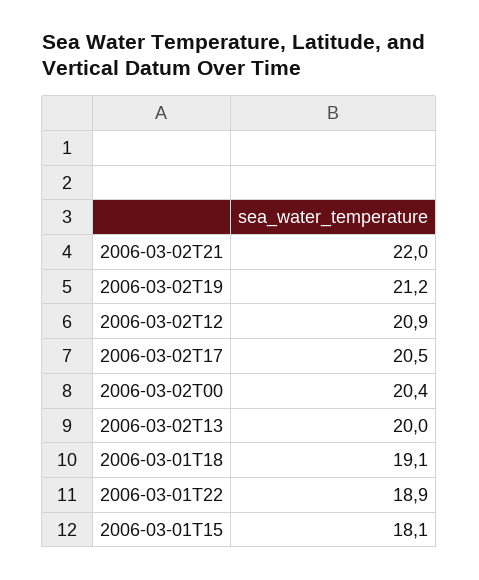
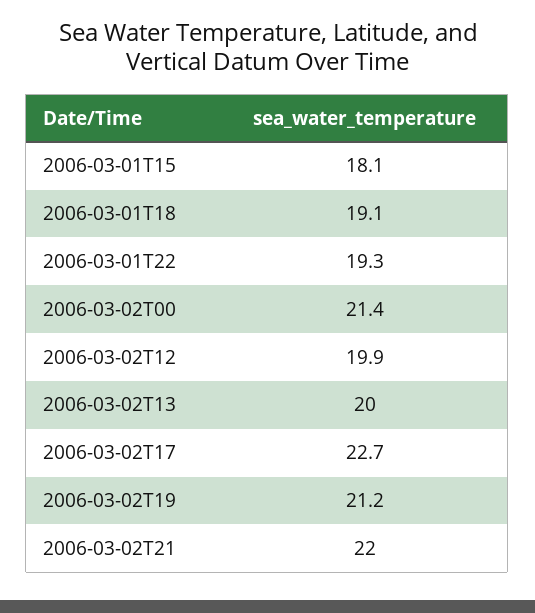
2006-03-02T12: 20.9 -> 19.9
2006-03-02T17: 20.5 -> 22.7
2006-03-02T00: 20.4 -> 21.4
2006-03-01T22: 18.9 -> 19.3

